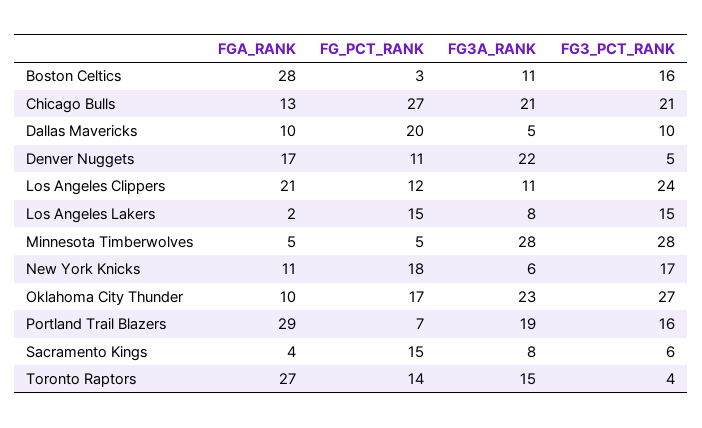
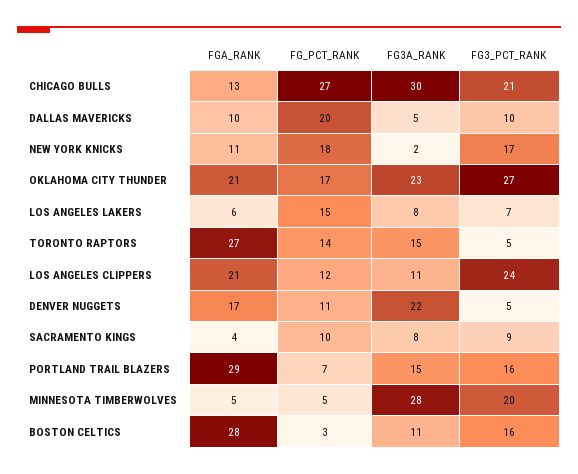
FG3A_RANK, Chicago Bulls: 21 -> 30
FGA_RANK, Los Angeles Lakers: 2 -> 6
FG3_PCT_RANK, Los Angeles Lakers: 15 -> 7
FG3_PCT_RANK, Minnesota Timberwolves: 28 -> 20
FG3A_RANK, New York Knicks: 6 -> 2
FGA_RANK, Oklahoma City Thunder: 10 -> 21
FG3A_RANK, Portland Trail Blazers: 19 -> 15
FG_PCT_RANK, Sacramento Kings: 15 -> 10
FG3_PCT_RANK, Sacramento Kings: 6 -> 9
FG3_PCT_RANK, Toronto Raptors: 4 -> 5

